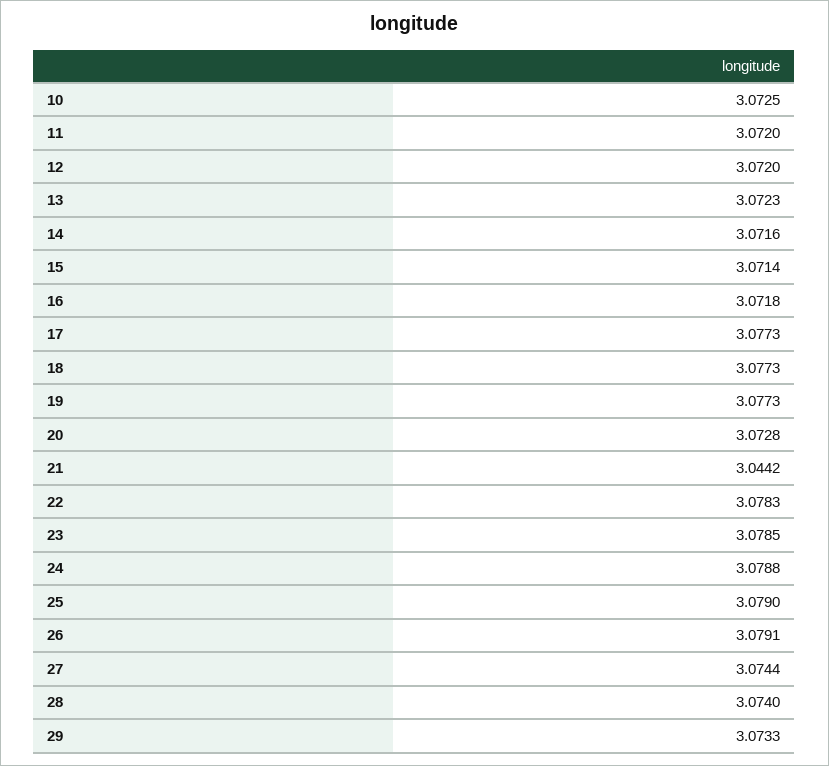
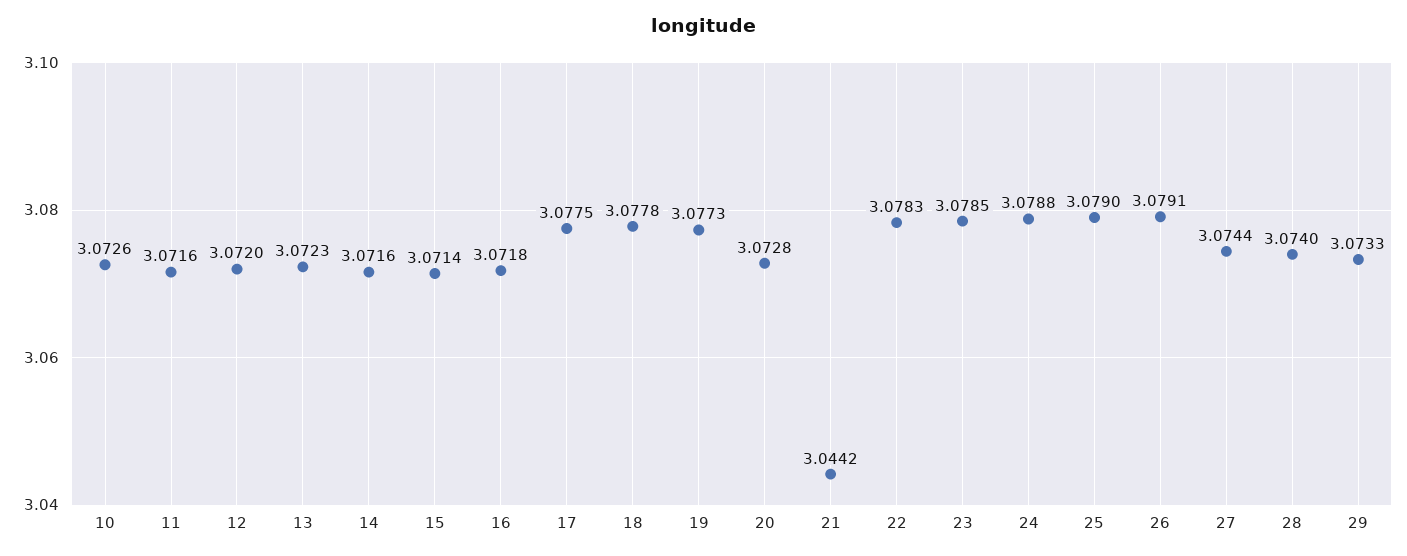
10: 3.0725 -> 3.0726
11: 3.072 -> 3.0716
17: 3.0773 -> 3.0775
18: 3.0773 -> 3.0778

